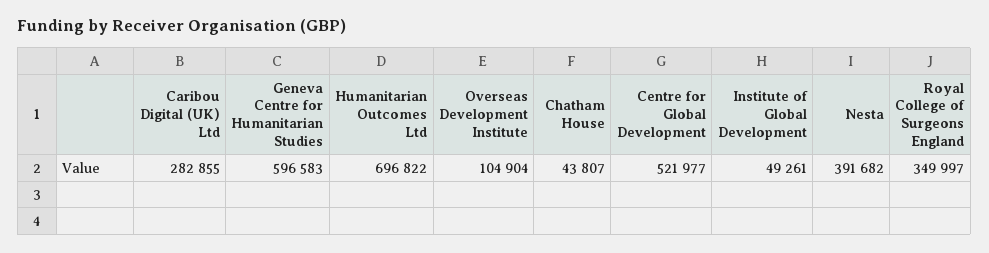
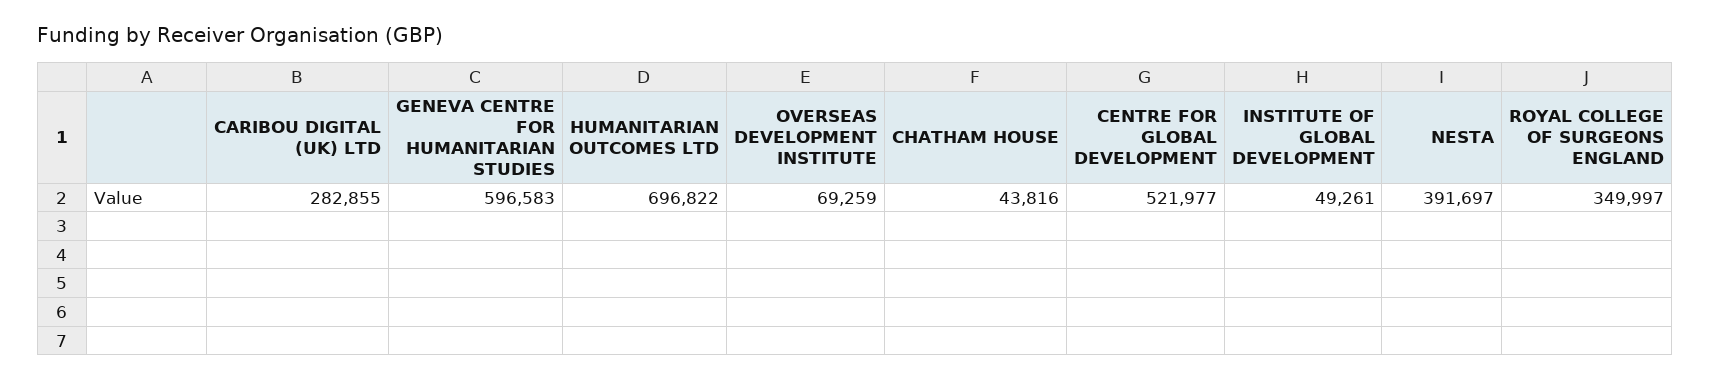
Overseas Development Institute: 104904 -> 69259
Chatham House: 43807 -> 43816
Nesta: 391682 -> 391697

